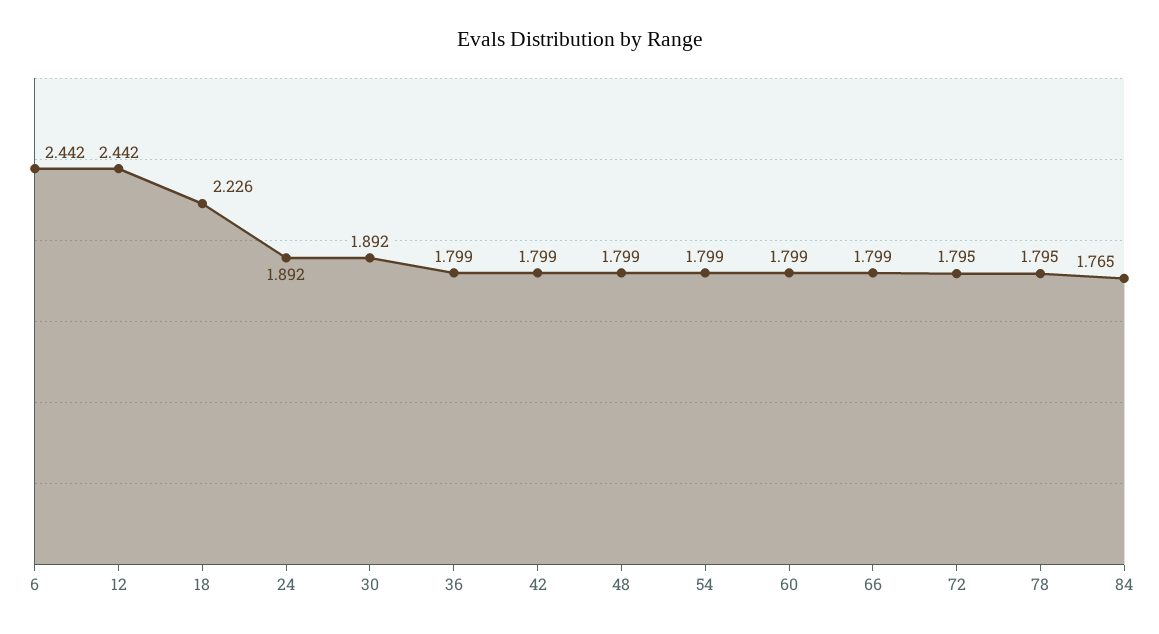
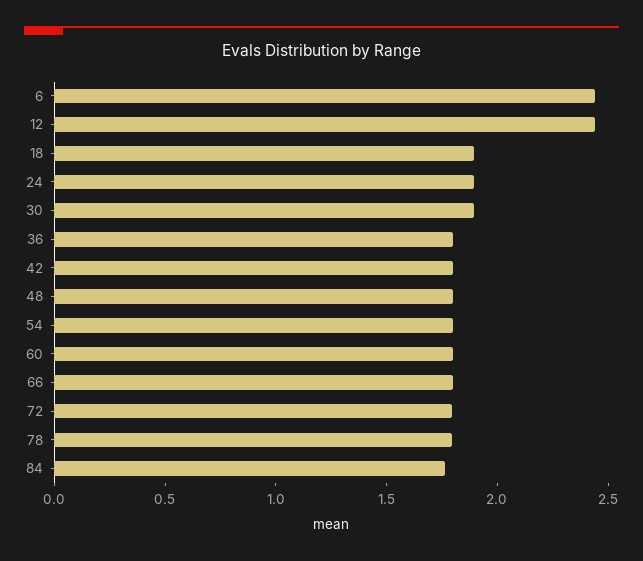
18: 2.226 -> 1.9

